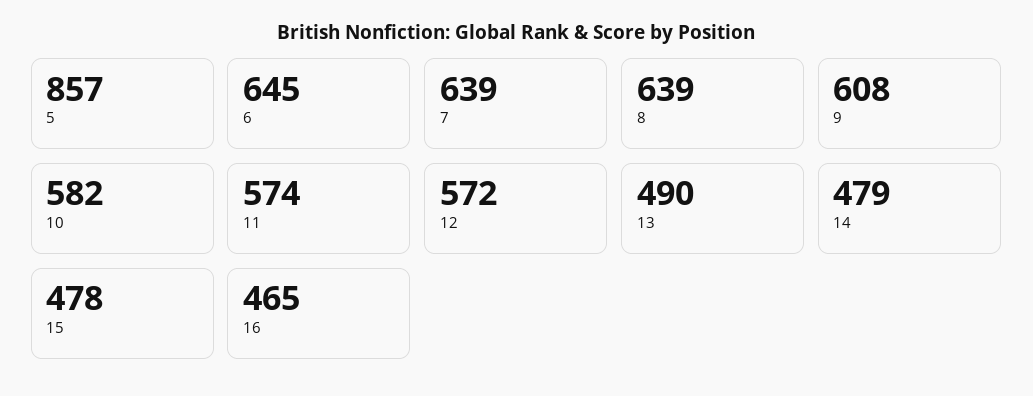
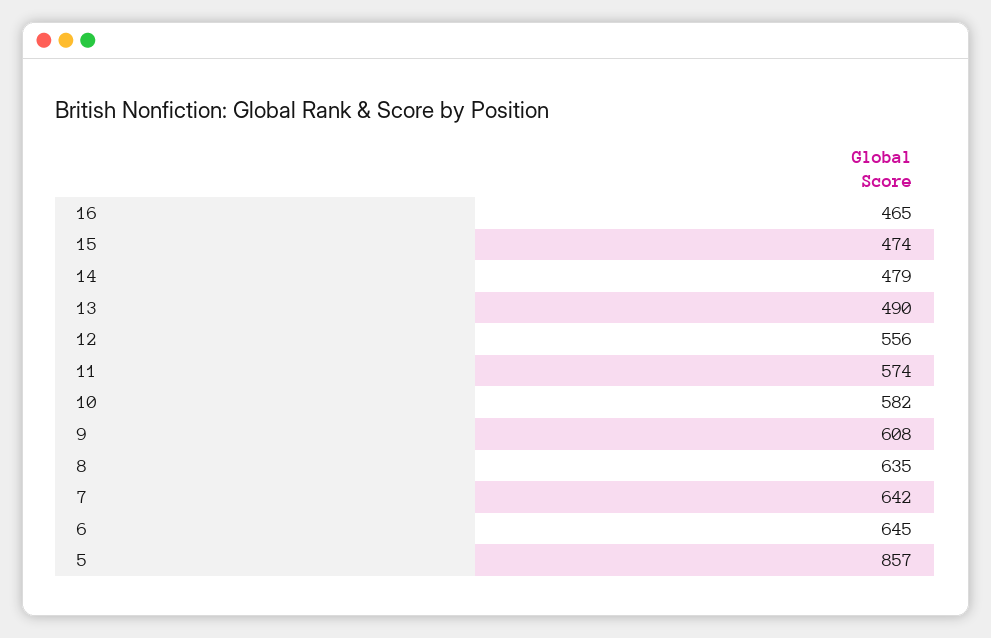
7: 639 -> 642
8: 639 -> 635
12: 572 -> 556
15: 478 -> 474

